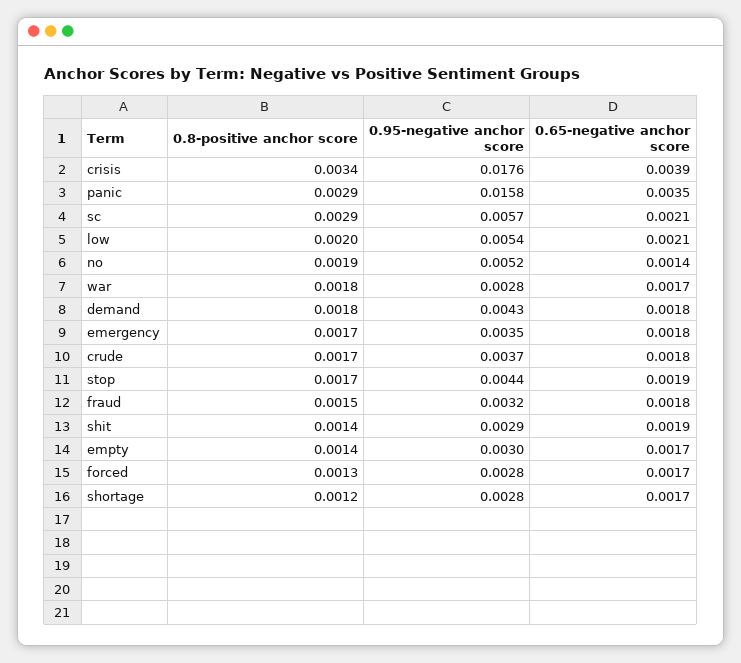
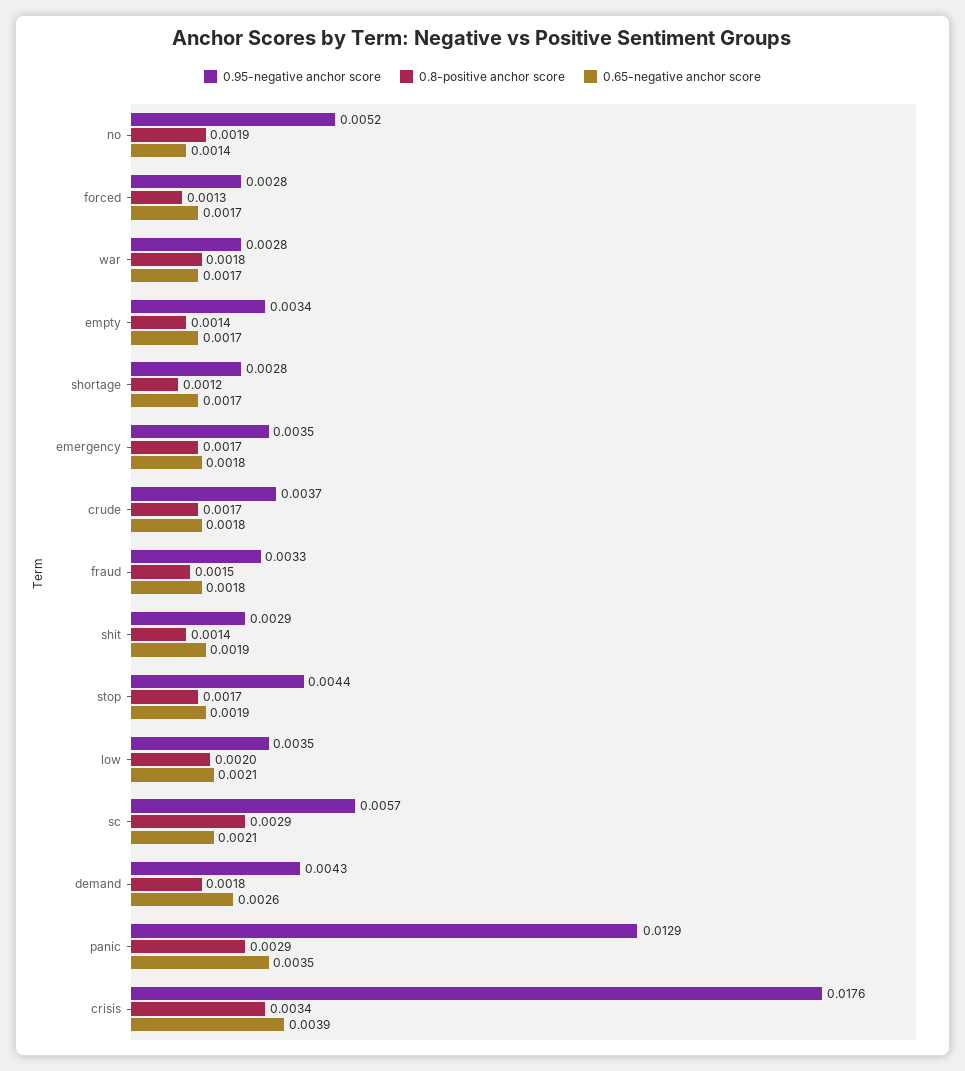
0.95-negative anchor score, panic: 0.0158 -> 0.0129
0.95-negative anchor score, low: 0.0054 -> 0.0035
0.65-negative anchor score, demand: 0.0018 -> 0.0026
0.95-negative anchor score, fraud: 0.0032 -> 0.0033
0.95-negative anchor score, empty: 0.003 -> 0.0034

